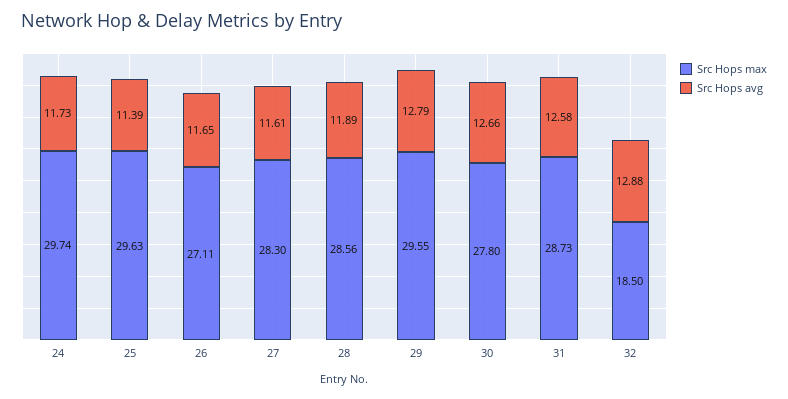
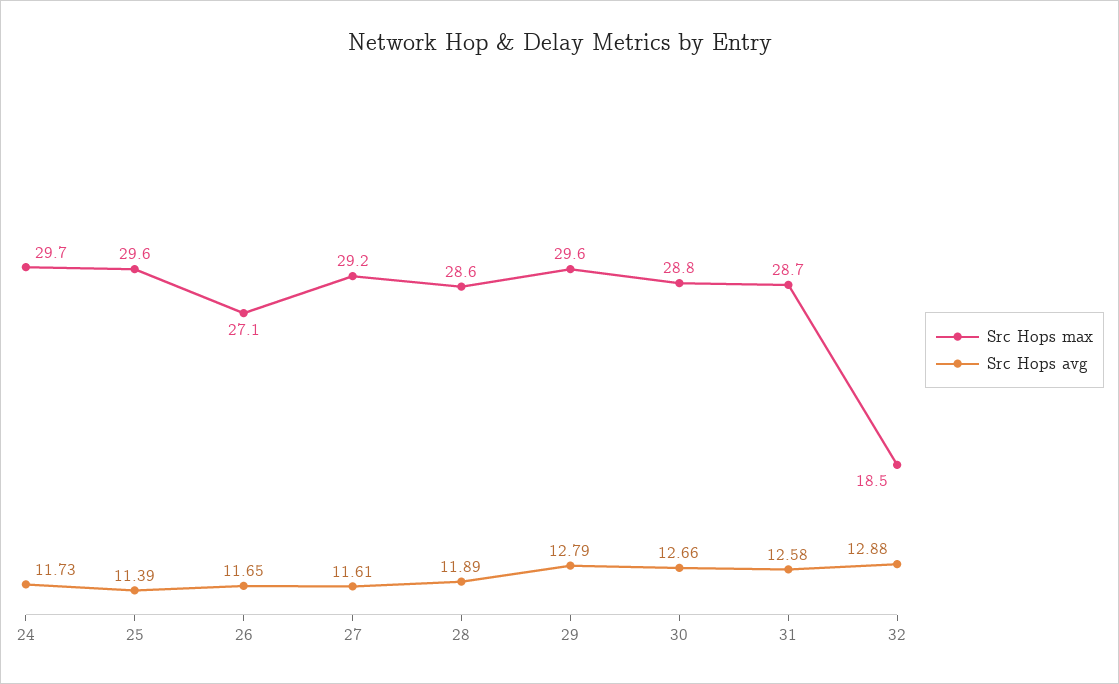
Src Hops max, 27: 28.3 -> 29.2
Src Hops max, 30: 27.8 -> 28.8

